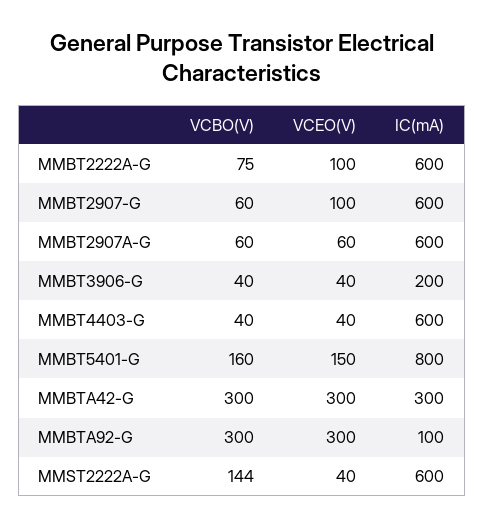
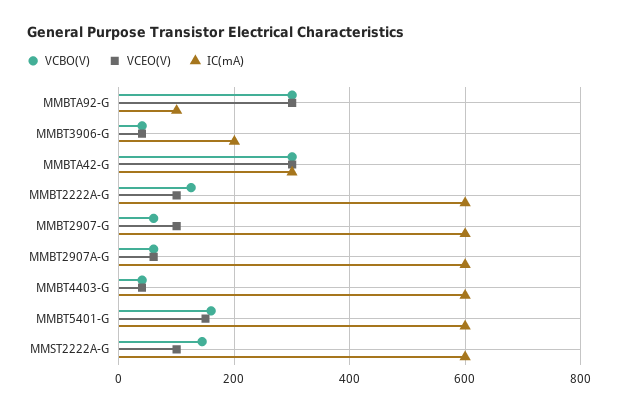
VCBO(V), MMBT2222A-G: 75 -> 120
IC(mA), MMBT5401-G: 800 -> 600
VCEO(V), MMST2222A-G: 40 -> 100

